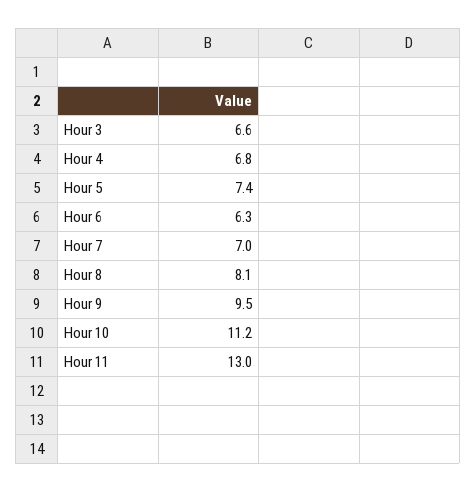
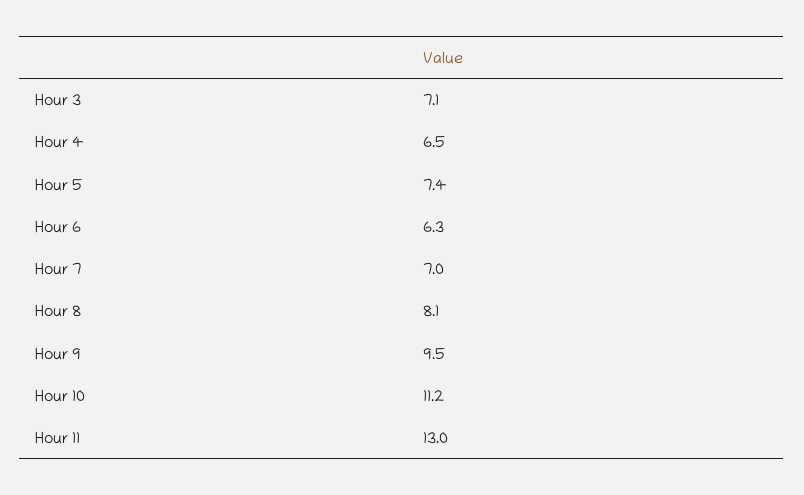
Hour 3: 6.6 -> 7.1
Hour 4: 6.8 -> 6.5

